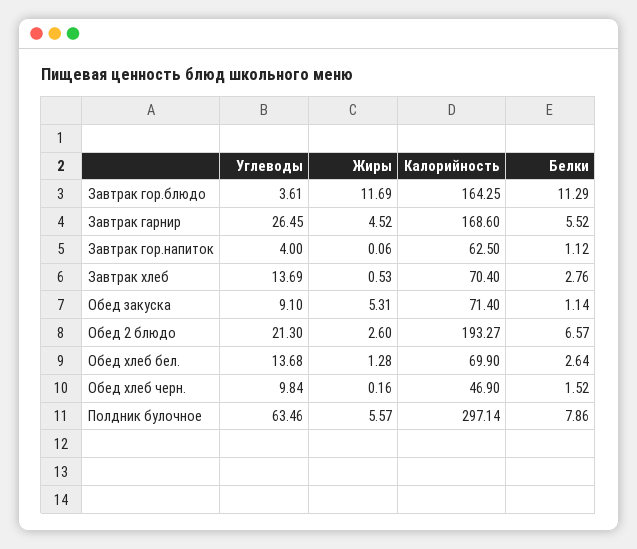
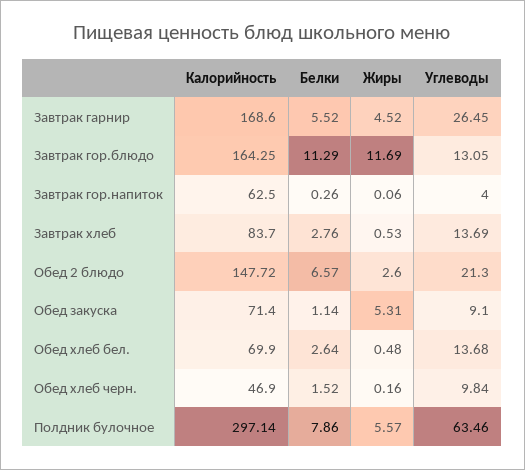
Углеводы, Завтрак гор.блюдо: 3.61 -> 13.05
Белки, Завтрак гор.напиток: 1.12 -> 0.26
Калорийность, Завтрак хлеб: 70.4 -> 83.7
Калорийность, Обед 2 блюдо: 193.27 -> 147.72
Жиры, Обед хлеб бел.: 1.28 -> 0.48

